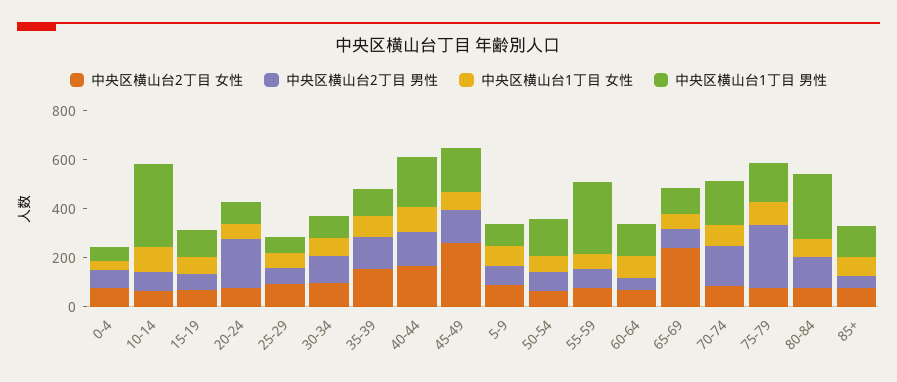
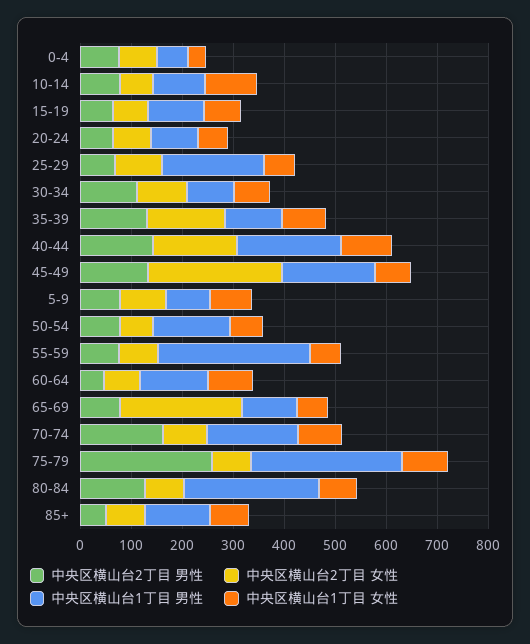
中央区横山台1丁目 男性, 10-14: 350 -> 100
中央区横山台2丁目 男性, 20-24: 200 -> 60
中央区横山台1丁目 男性, 25-29: 50 -> 200
中央区横山台1丁目 男性, 75-79: 150 -> 300

